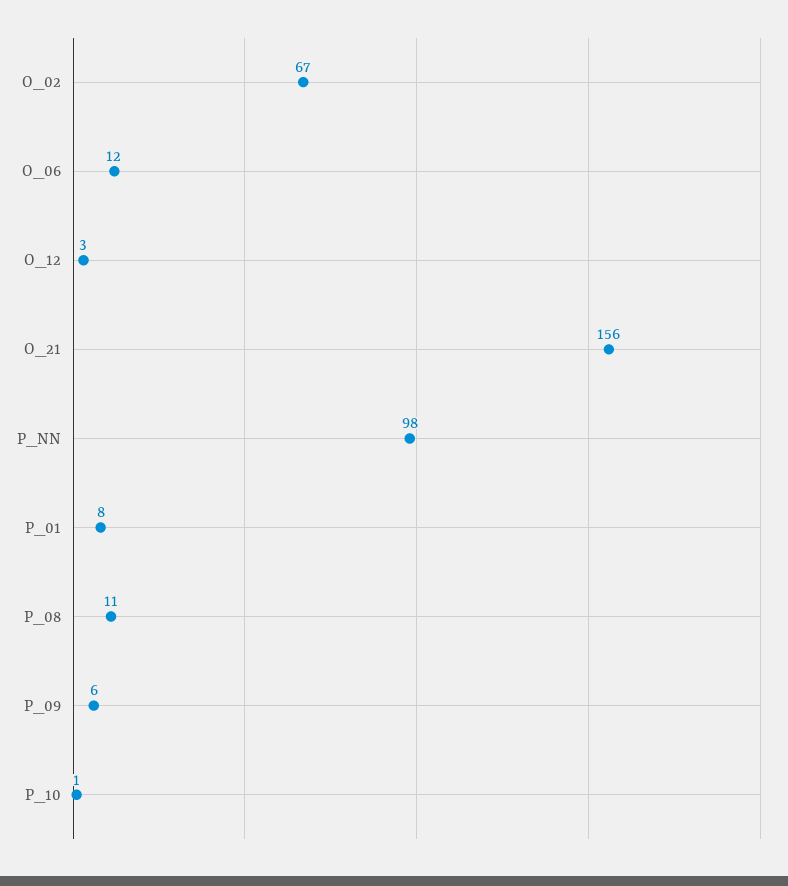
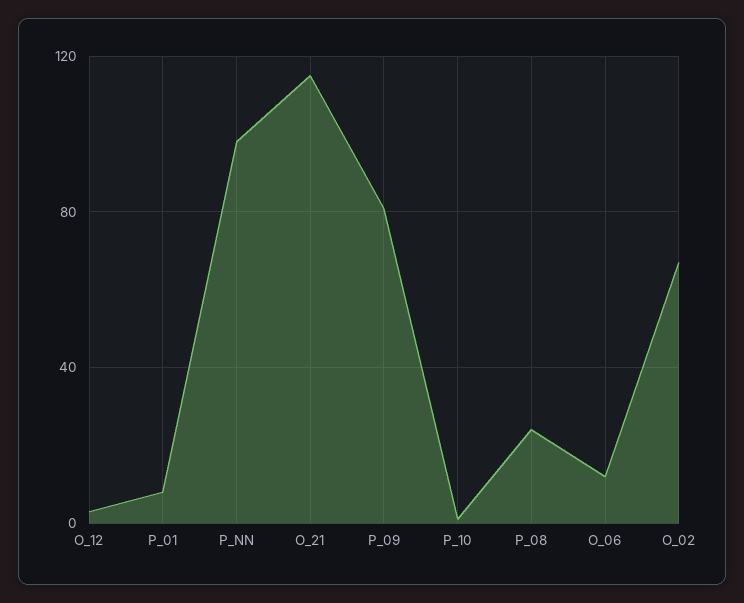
O_21: 156 -> 115
P_08: 11 -> 25
P_09: 6 -> 80

